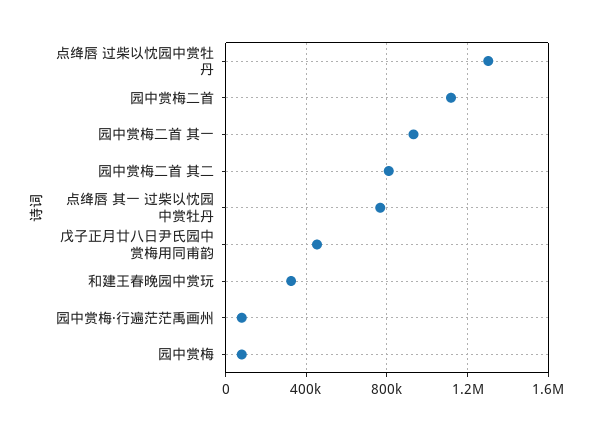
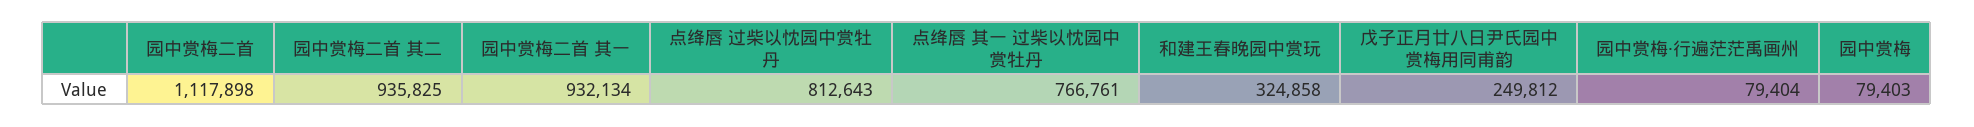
点绛唇 过柴以忱园中赏牡丹: 1300000 -> 812643
园中赏梅二首 其二: 800000 -> 935825
戊子正月廿八日尹氏园中赏梅用同甫韵: 450000 -> 249812

